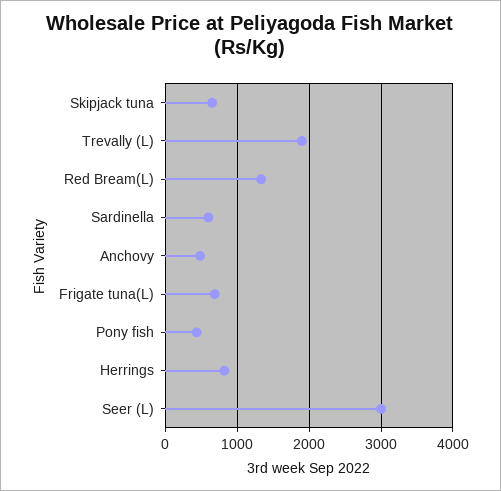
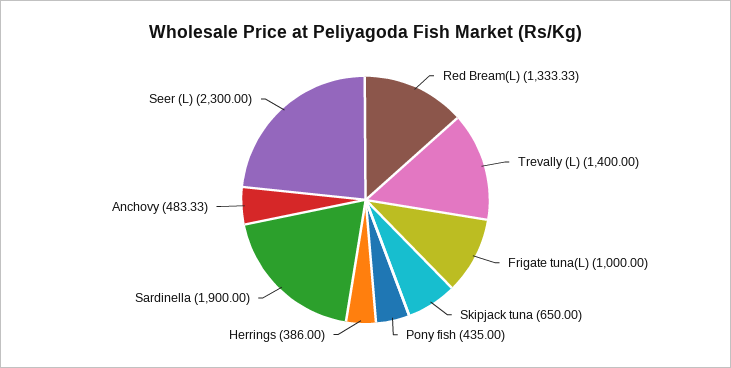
Trevally (L): 1900 -> 1400
Sardinella: 600 -> 1900
Frigate tuna(L): 700 -> 1000
Herrings: 800 -> 386
Seer (L): 3000 -> 2300

